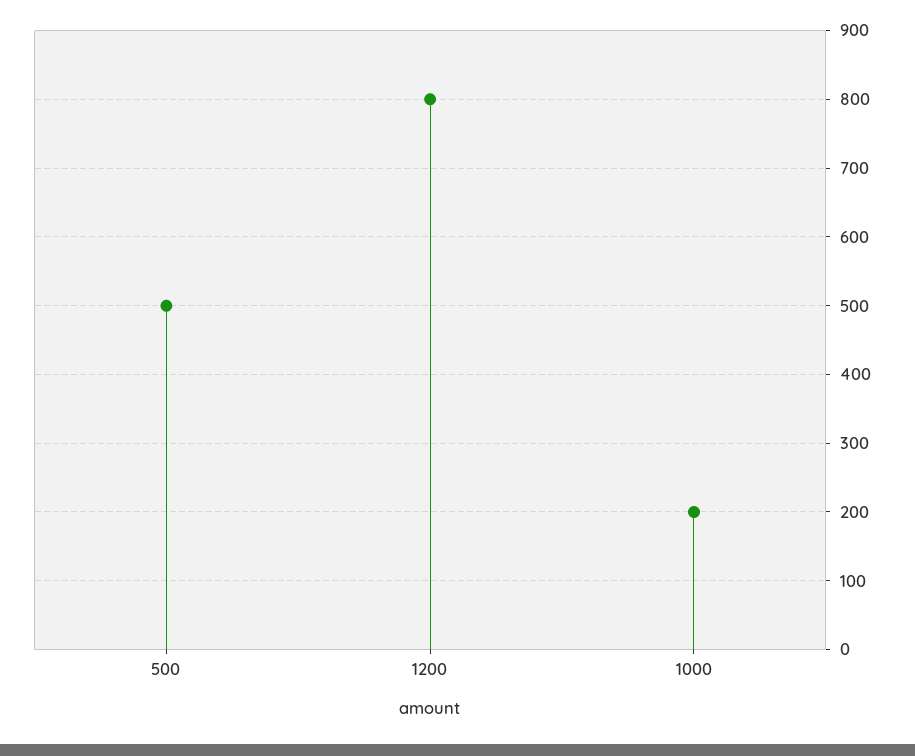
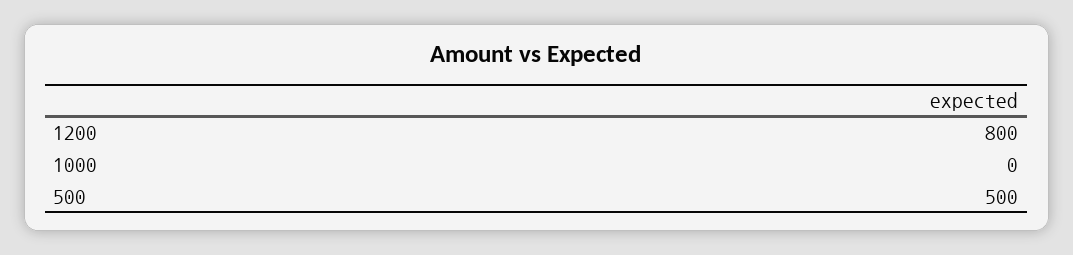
1000: 200 -> 0

